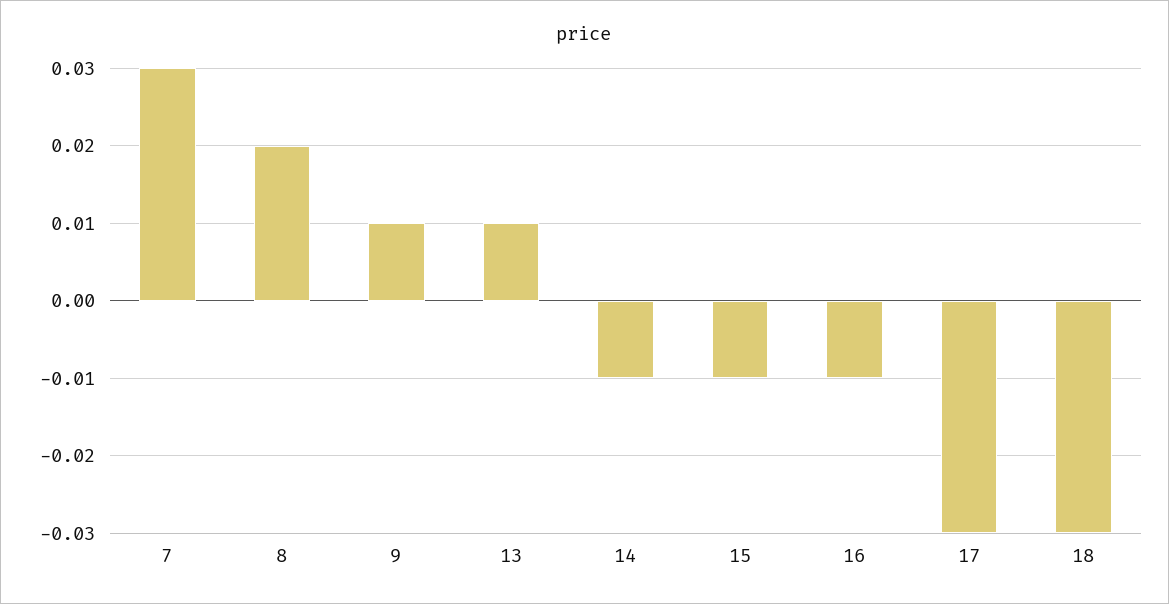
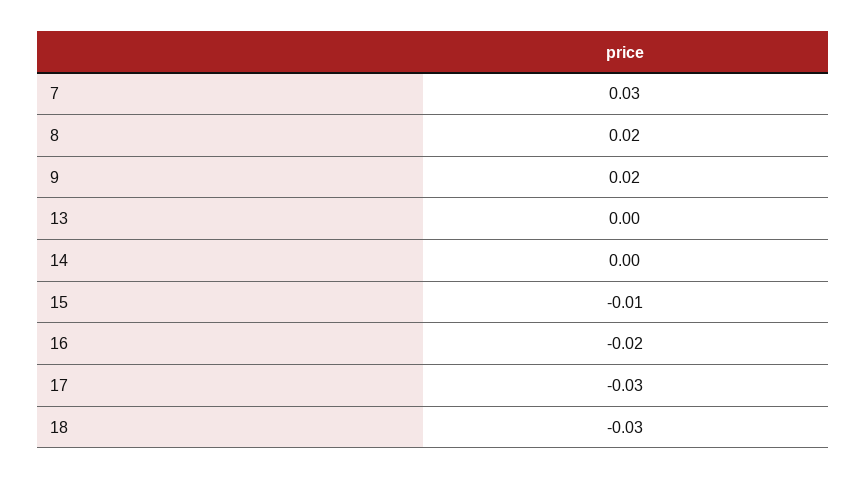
9: 0.01 -> 0.02
13: 0.01 -> 0
14: -0.01 -> 0
16: -0.01 -> -0.02

